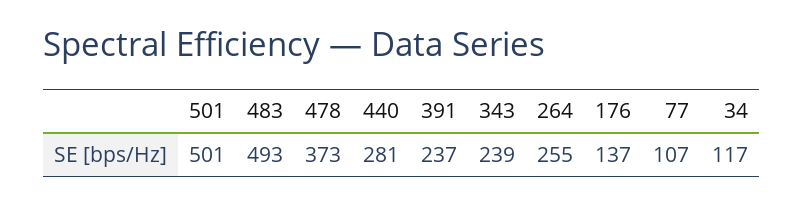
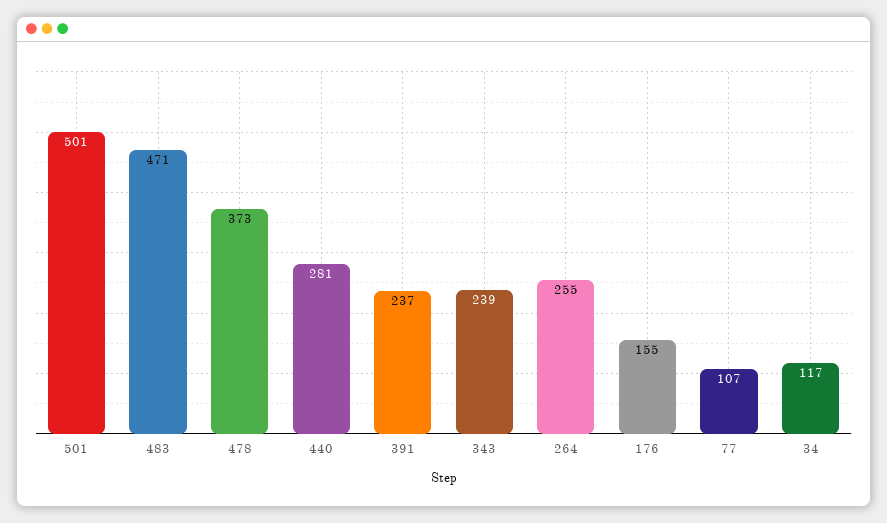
483: 493 -> 471
176: 137 -> 155

